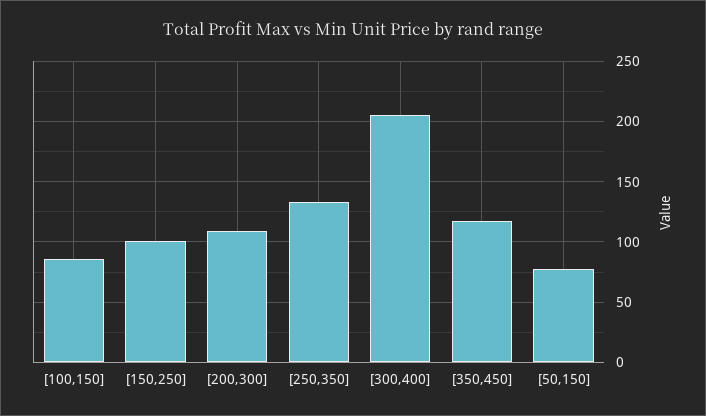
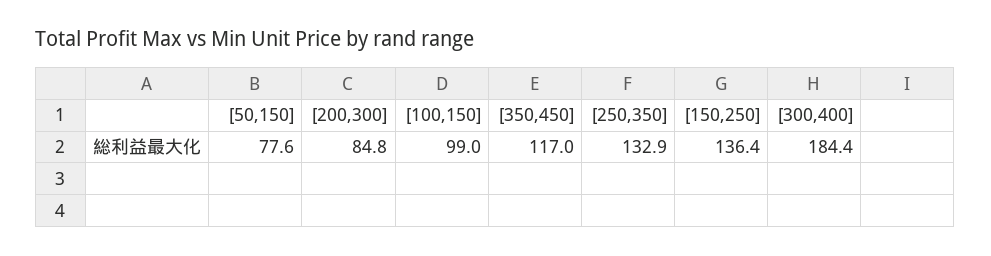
[100,150]: 85 -> 99
[150,250]: 100 -> 136.4
[200,300]: 110 -> 84.8
[300,400]: 205 -> 184.4

